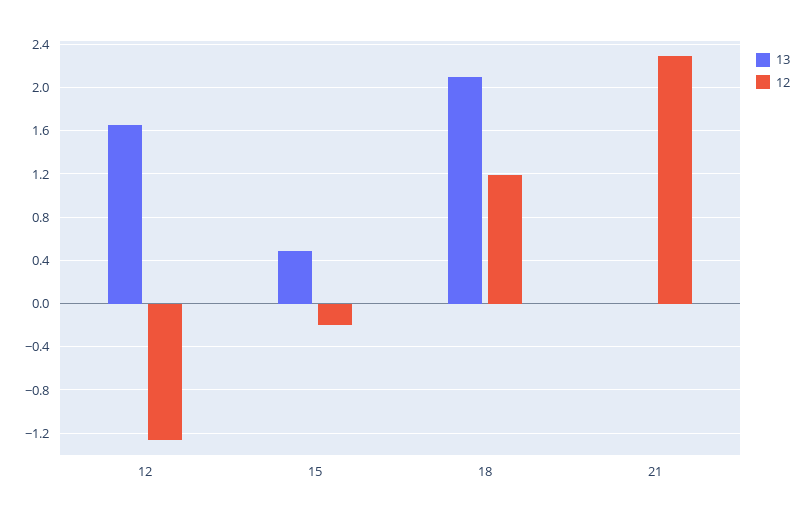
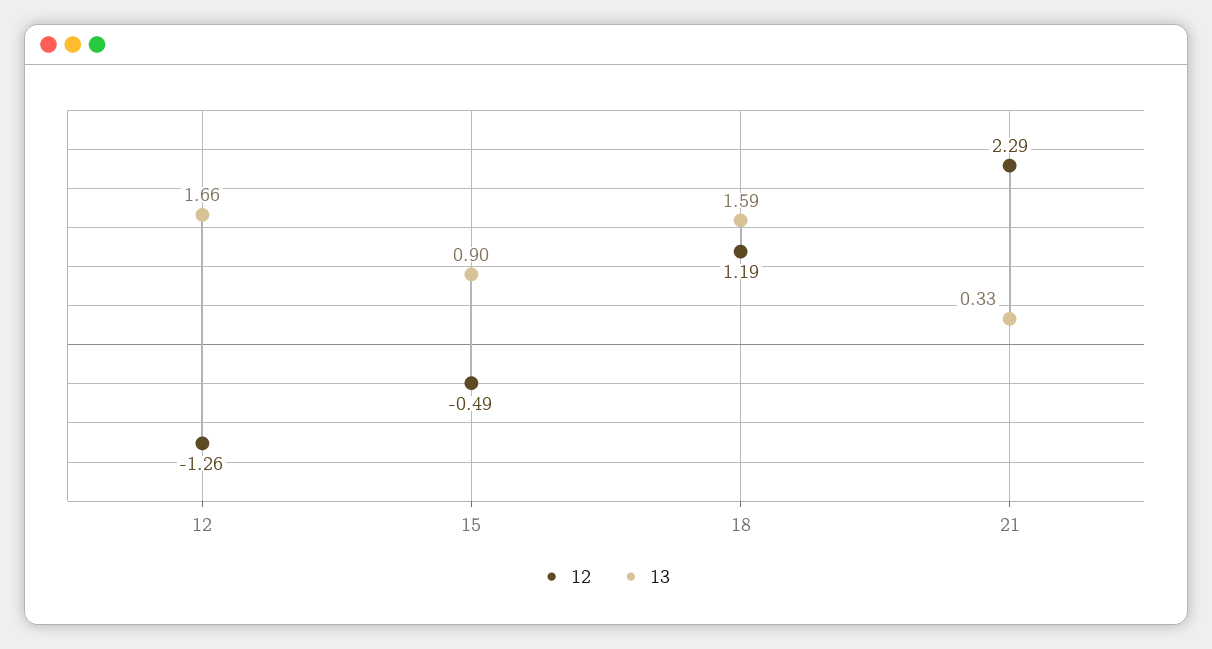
13, 15: 0.5 -> 0.9
12, 15: -0.2 -> -0.49
13, 18: 2.1 -> 1.59
13, 21: 0 -> 0.33

